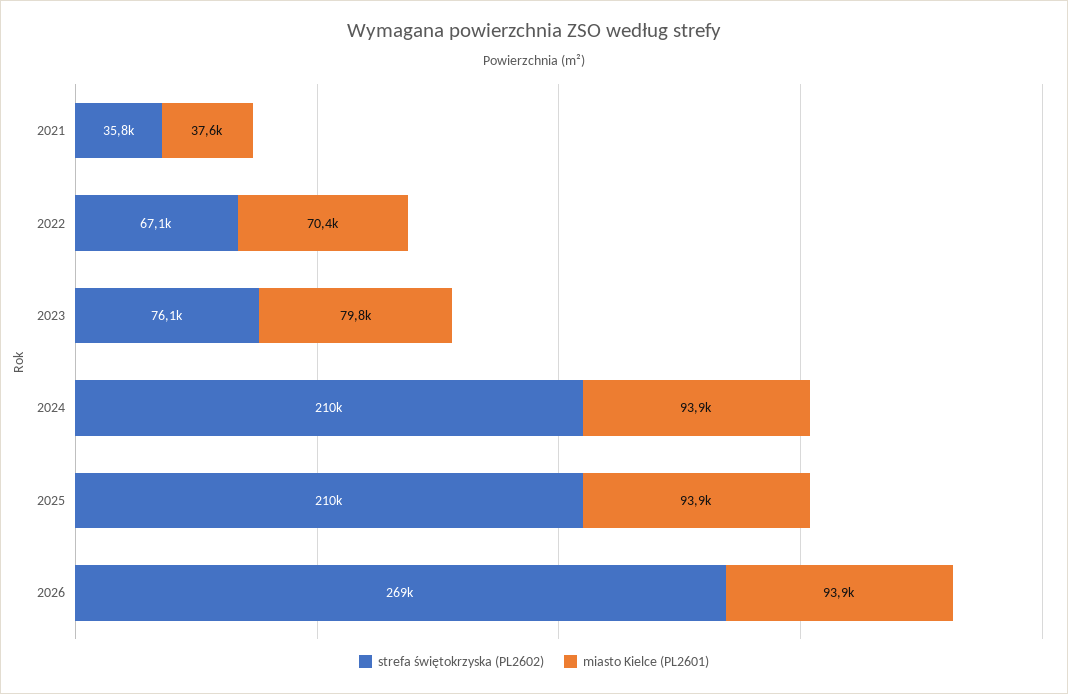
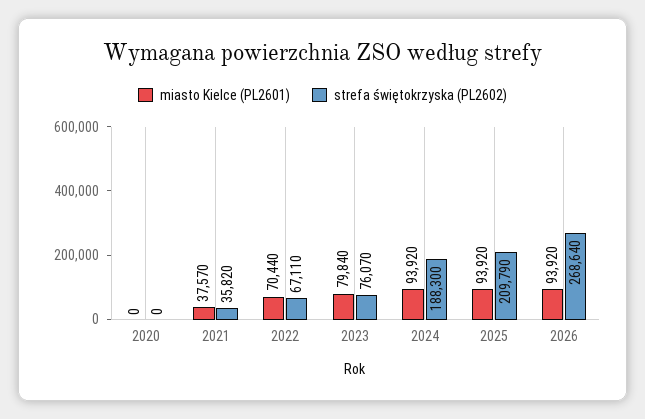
strefa świętokrzyska (PL2602), 2024: 210000 -> 188300
miasto Kielce (PL2601), 2020: none -> 0
strefa świętokrzyska (PL2602), 2020: none -> 0

